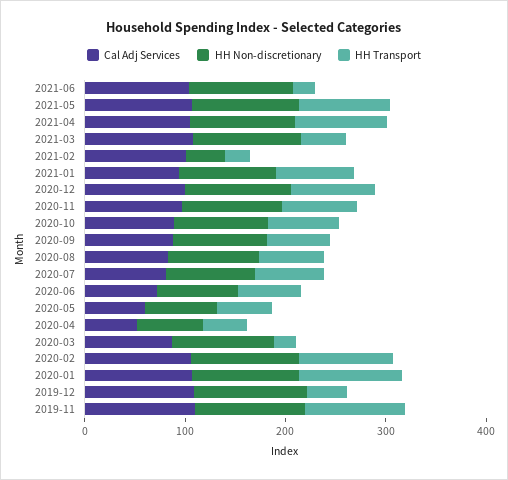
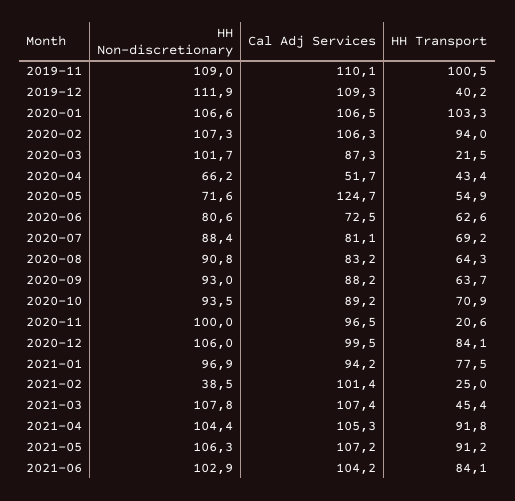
HH Transport, 2021-06: 20 -> 84.1
HH Transport, 2020-11: 80 -> 20.6
Cal Adj Services, 2020-05: 60 -> 124.7

